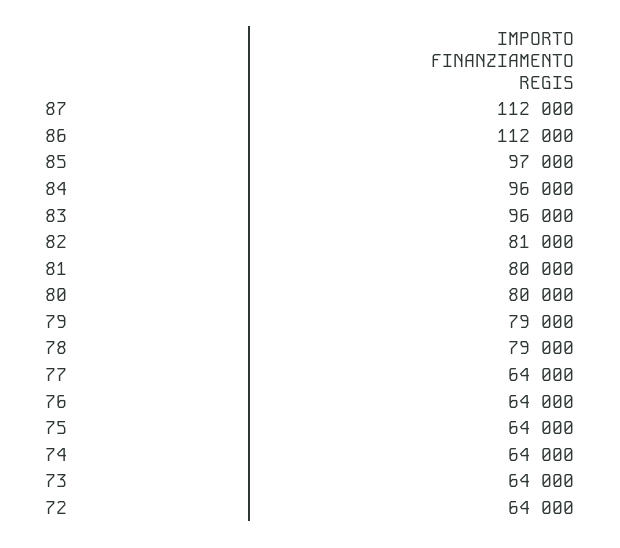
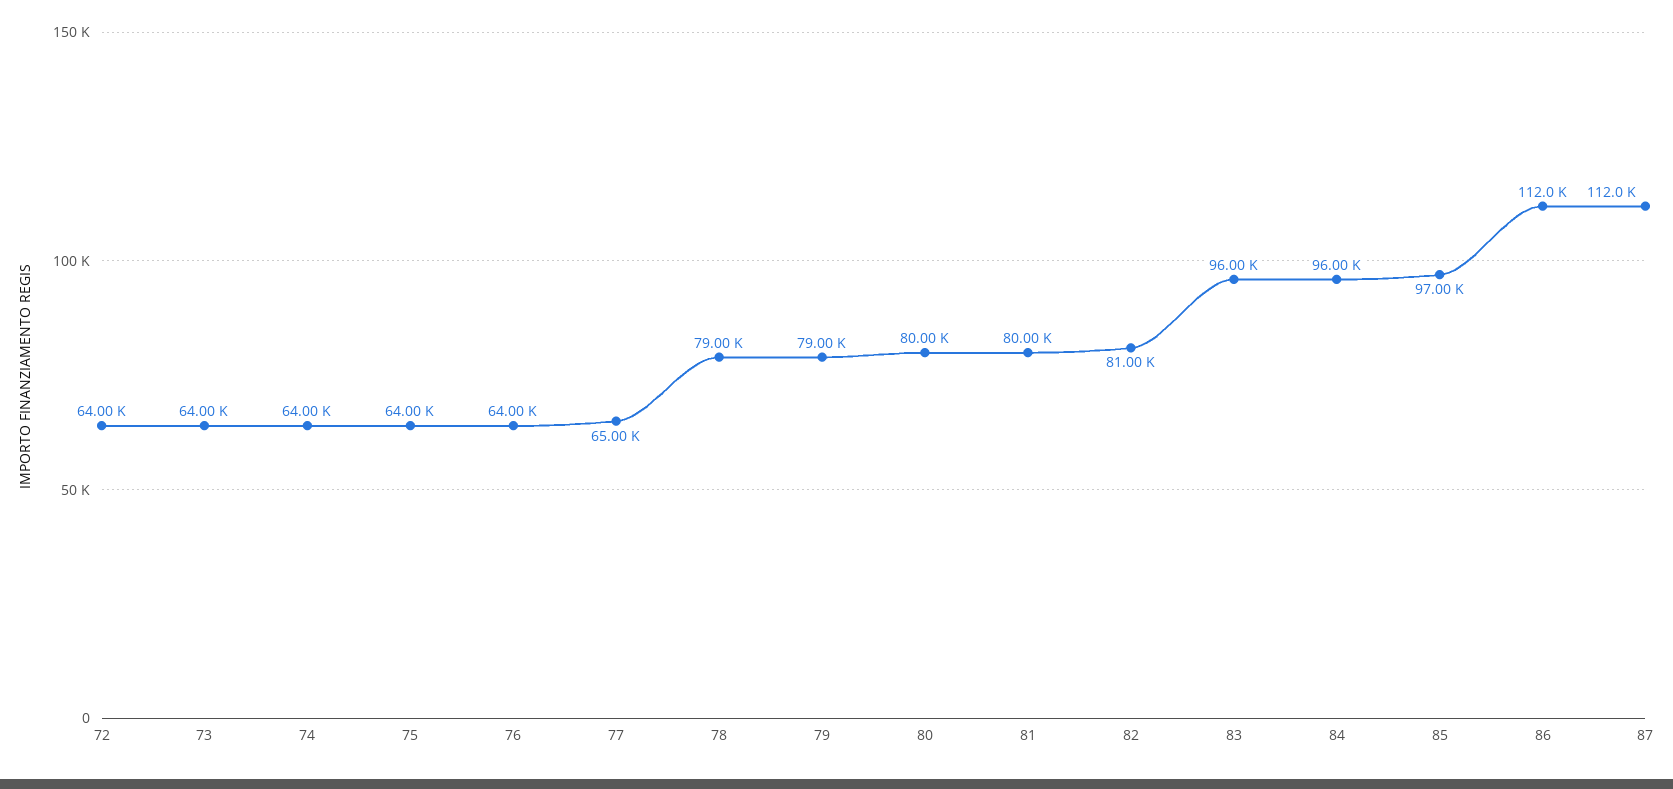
77: 64000 -> 65000

